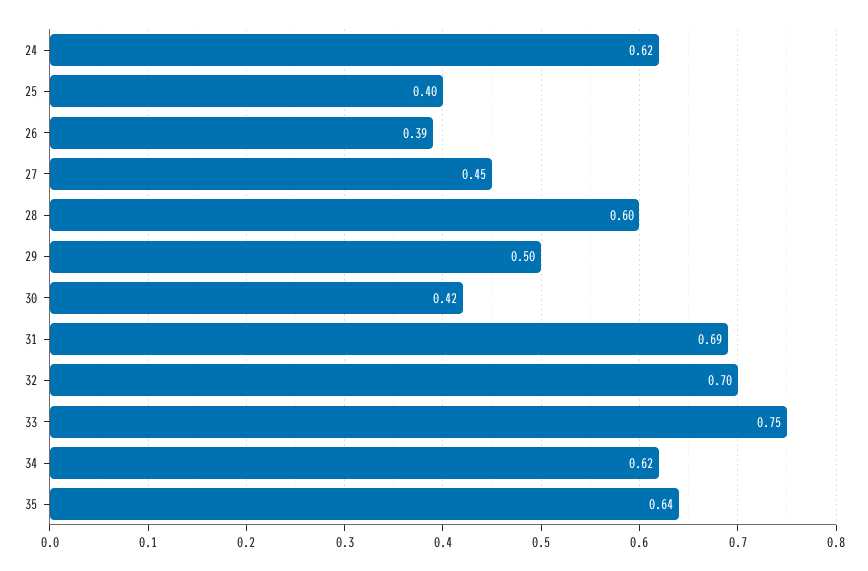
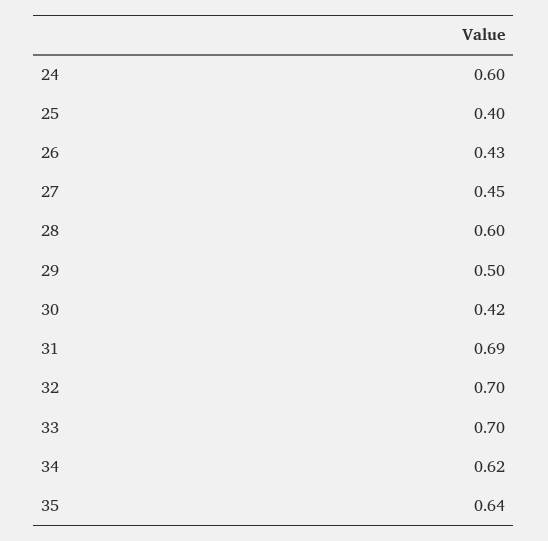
24: 0.62 -> 0.6
26: 0.39 -> 0.43
33: 0.75 -> 0.7

